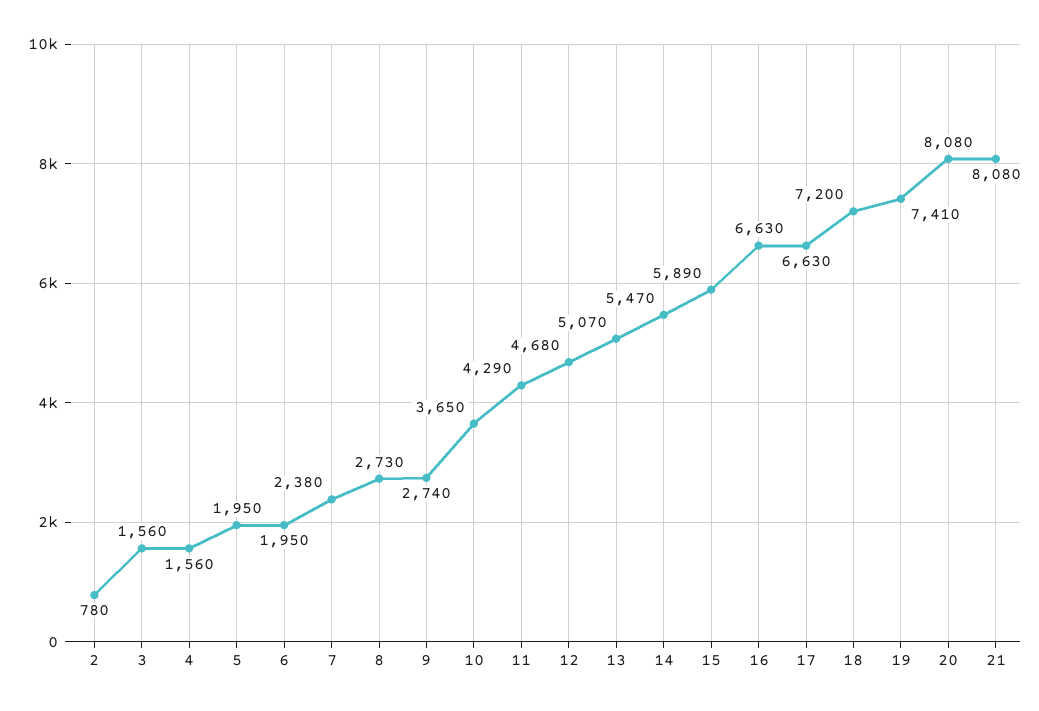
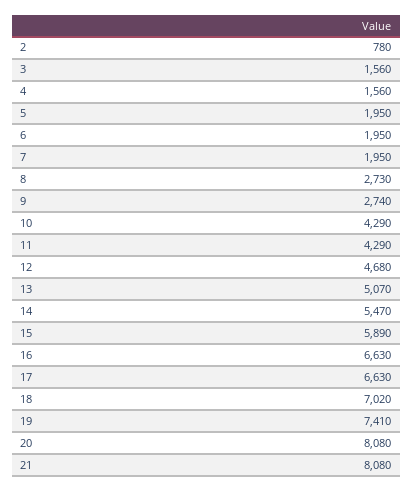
7: 2380 -> 1950
10: 3650 -> 4290
18: 7200 -> 7020

